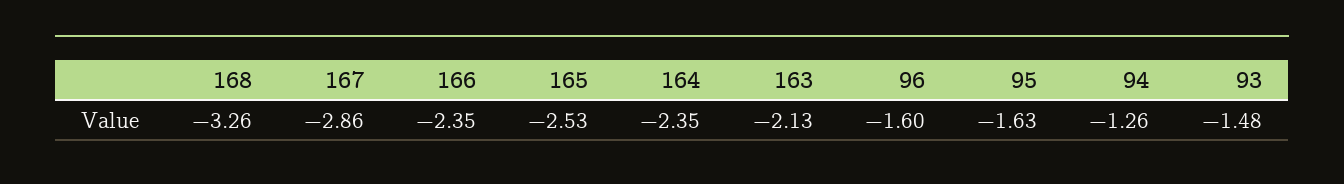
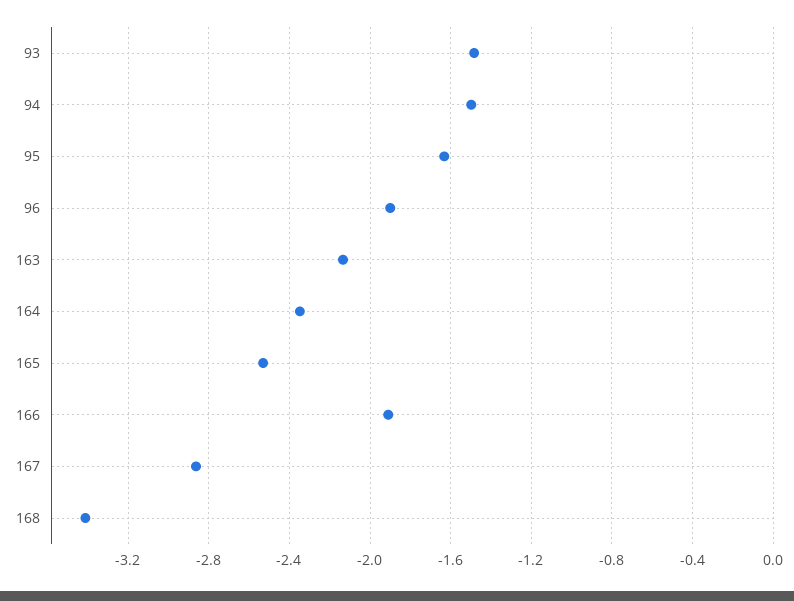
168: -3.26 -> -3.4
166: -2.35 -> -1.9
96: -1.6 -> -1.9
94: -1.26 -> -1.5

